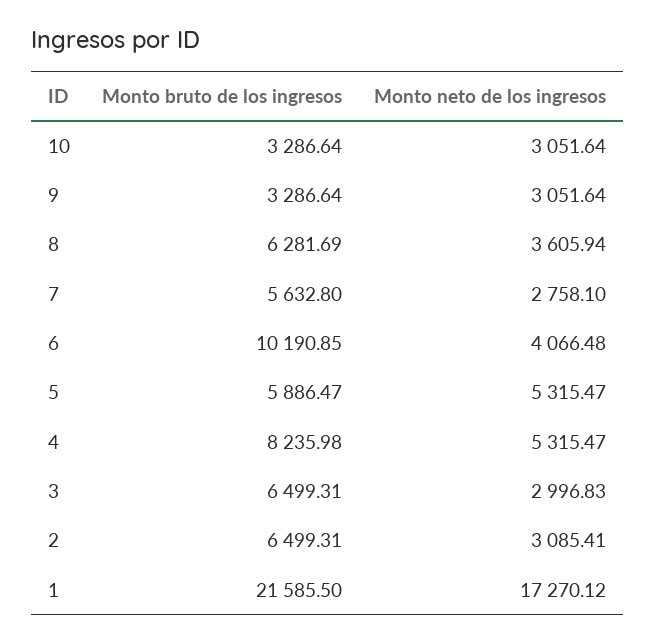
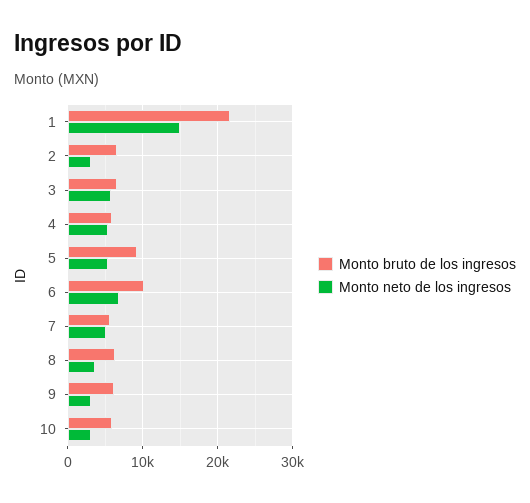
Monto bruto de los ingresos, 10: 3286.64 -> 6000
Monto bruto de los ingresos, 9: 3286.64 -> 6000
Monto neto de los ingresos, 7: 2758.1 -> 5000
Monto neto de los ingresos, 6: 4066.48 -> 7000
Monto bruto de los ingresos, 5: 5886.47 -> 9000
Monto bruto de los ingresos, 4: 8235.98 -> 6000
Monto neto de los ingresos, 3: 2996.83 -> 6000
Monto neto de los ingresos, 1: 17270.12 -> 15000

